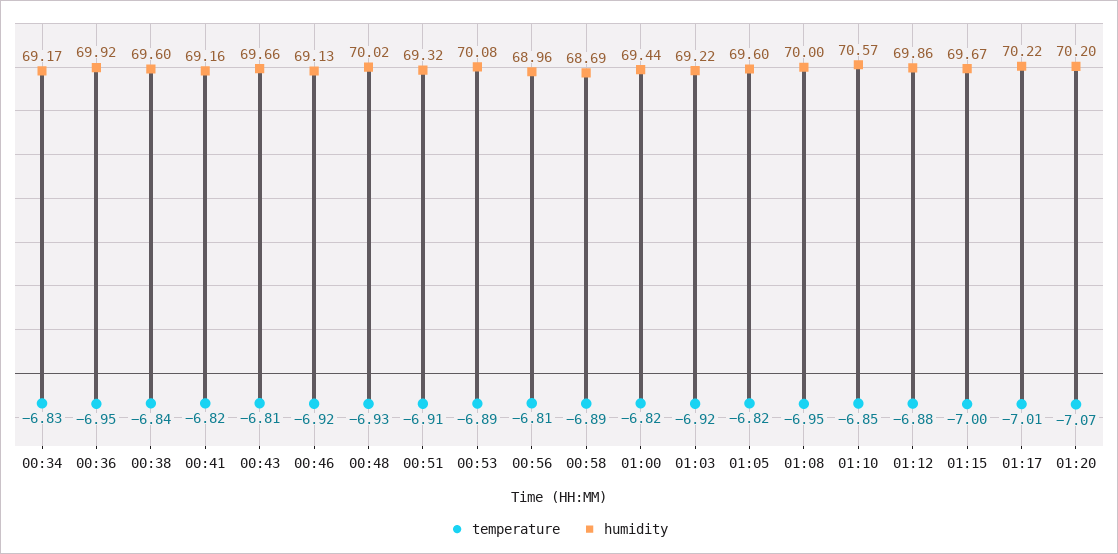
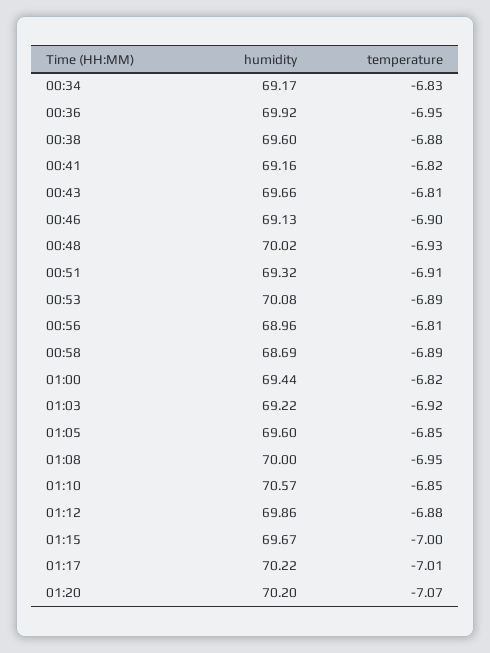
temperature, 00:38: -6.84 -> -6.88
temperature, 00:46: -6.92 -> -6.9
temperature, 01:05: -6.82 -> -6.85

